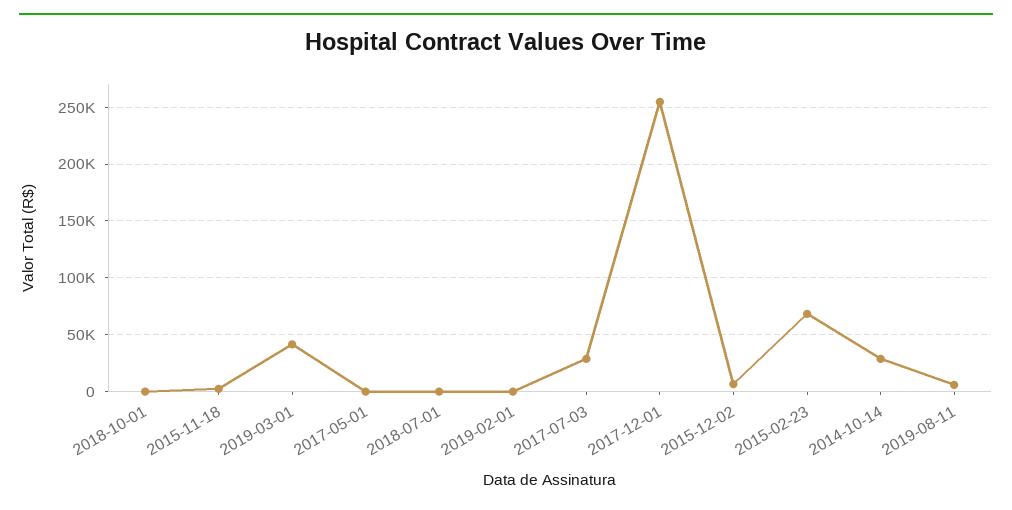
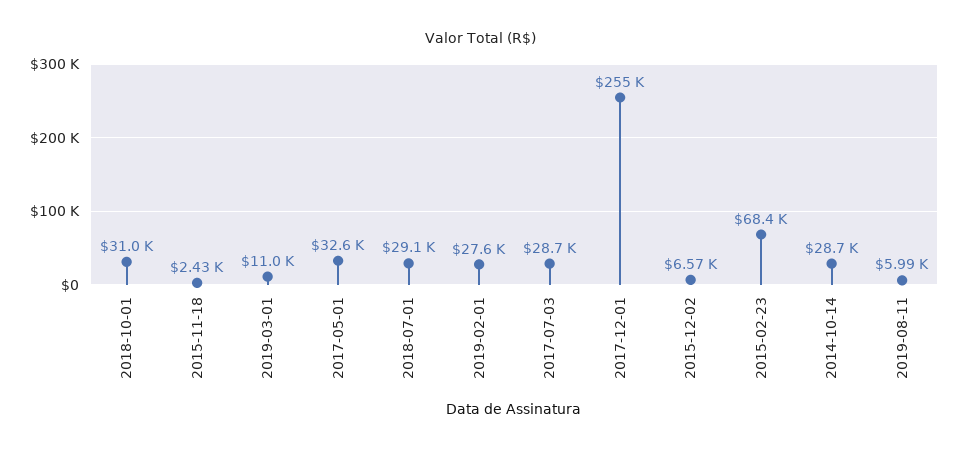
2018-10-01: 0 -> 31000
2019-03-01: 40000 -> 11000
2017-05-01: 0 -> 32600
2018-07-01: 0 -> 29100
2019-02-01: 0 -> 27600

